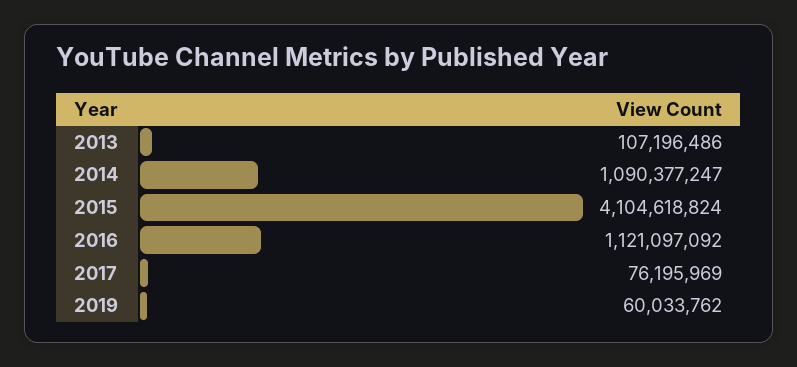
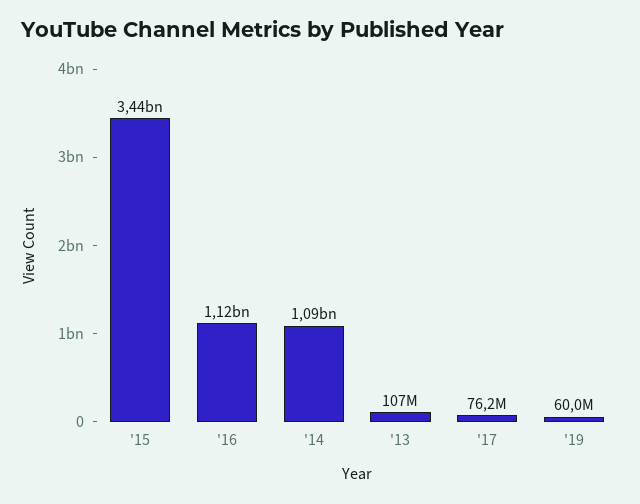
2015: 4104618824 -> 3440000000

